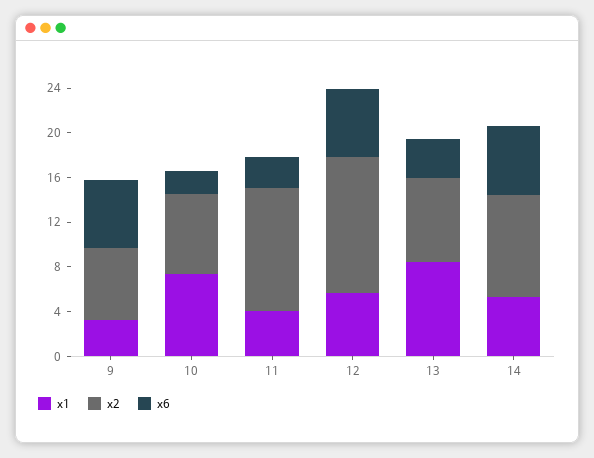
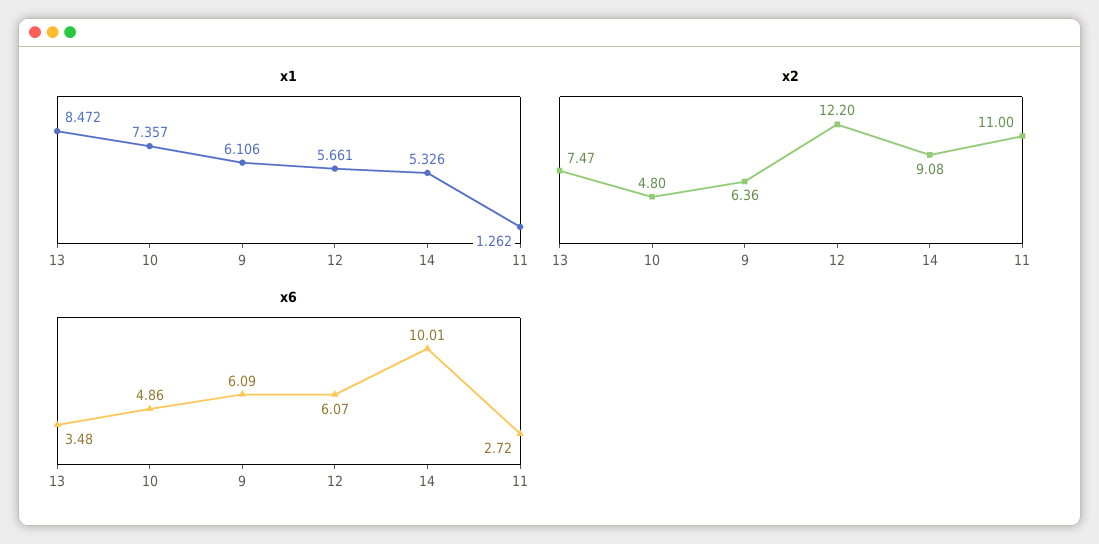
x1, 9: 3 -> 6.106
x2, 10: 7 -> 4.8
x6, 10: 2 -> 4.86
x1, 11: 4 -> 1.262
x6, 14: 6 -> 10.01

